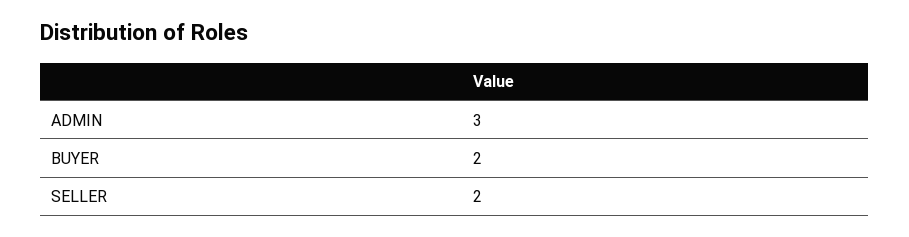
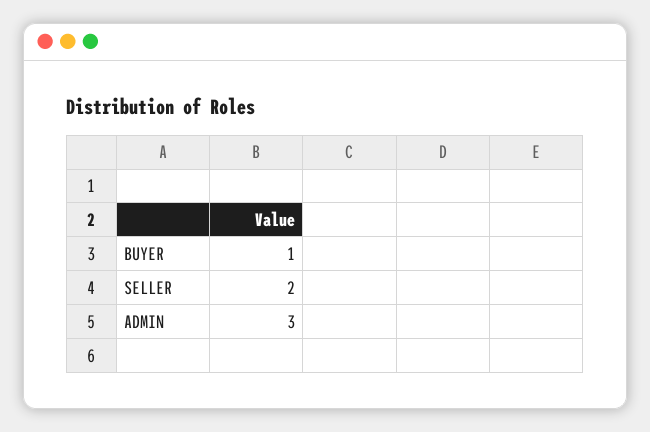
BUYER: 2 -> 1

